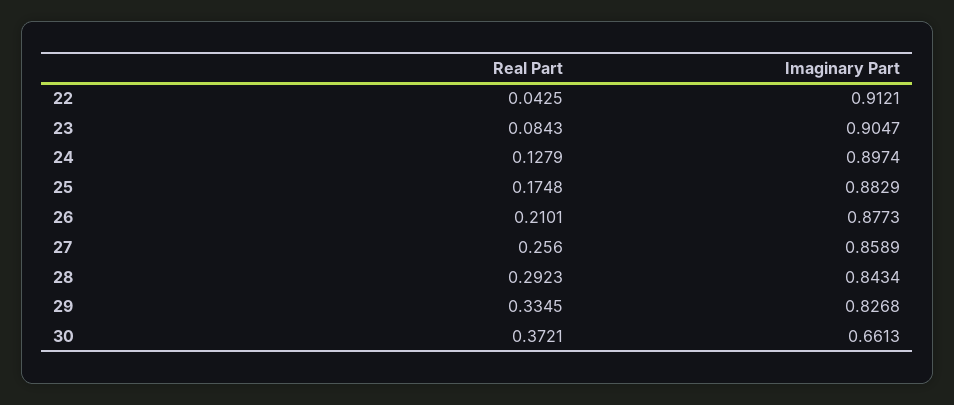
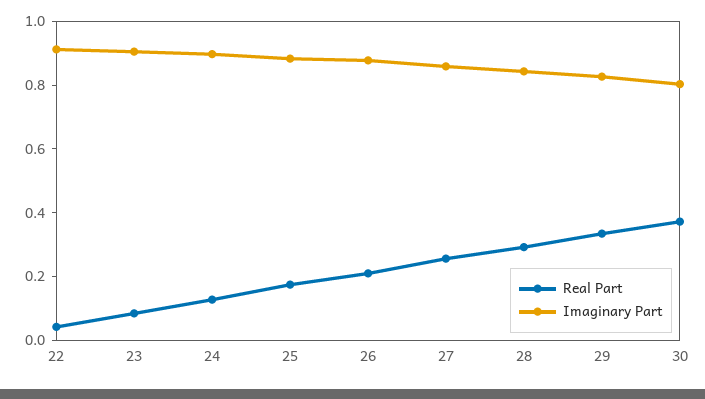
Imaginary Part, 30: 0.6613 -> 0.8

